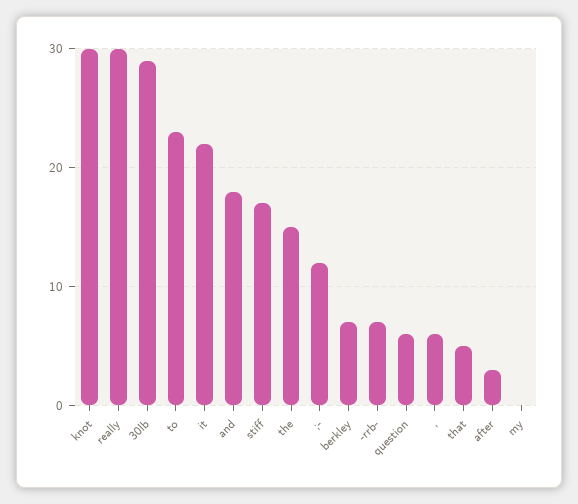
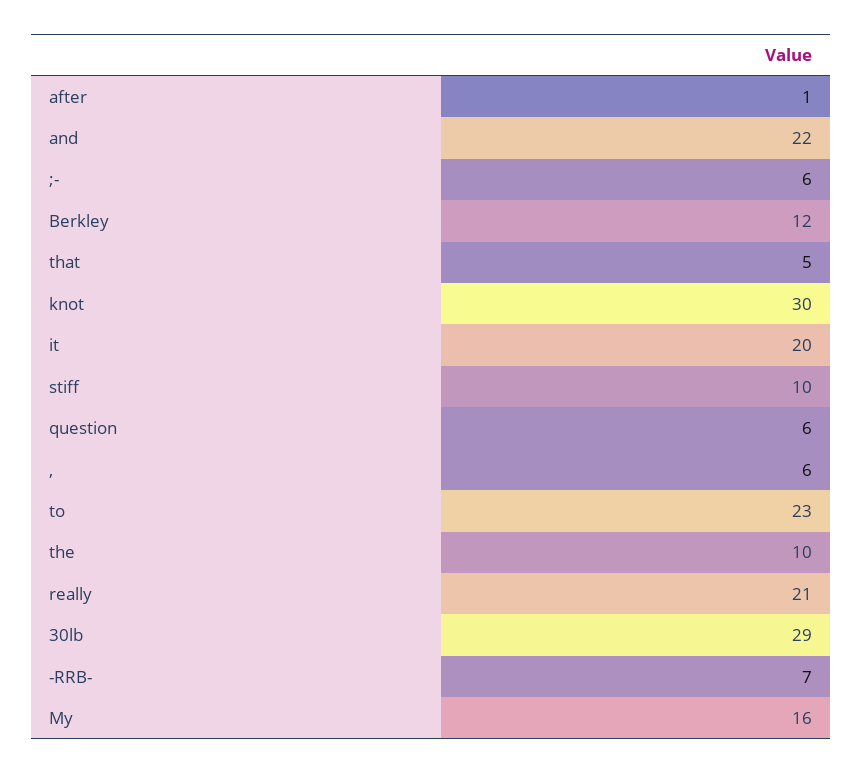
really: 30 -> 21
it: 22 -> 20
and: 18 -> 22
stiff: 17 -> 10
the: 15 -> 10
;-: 12 -> 6
berkley: 7 -> 12
after: 3 -> 1
my: 0 -> 16

